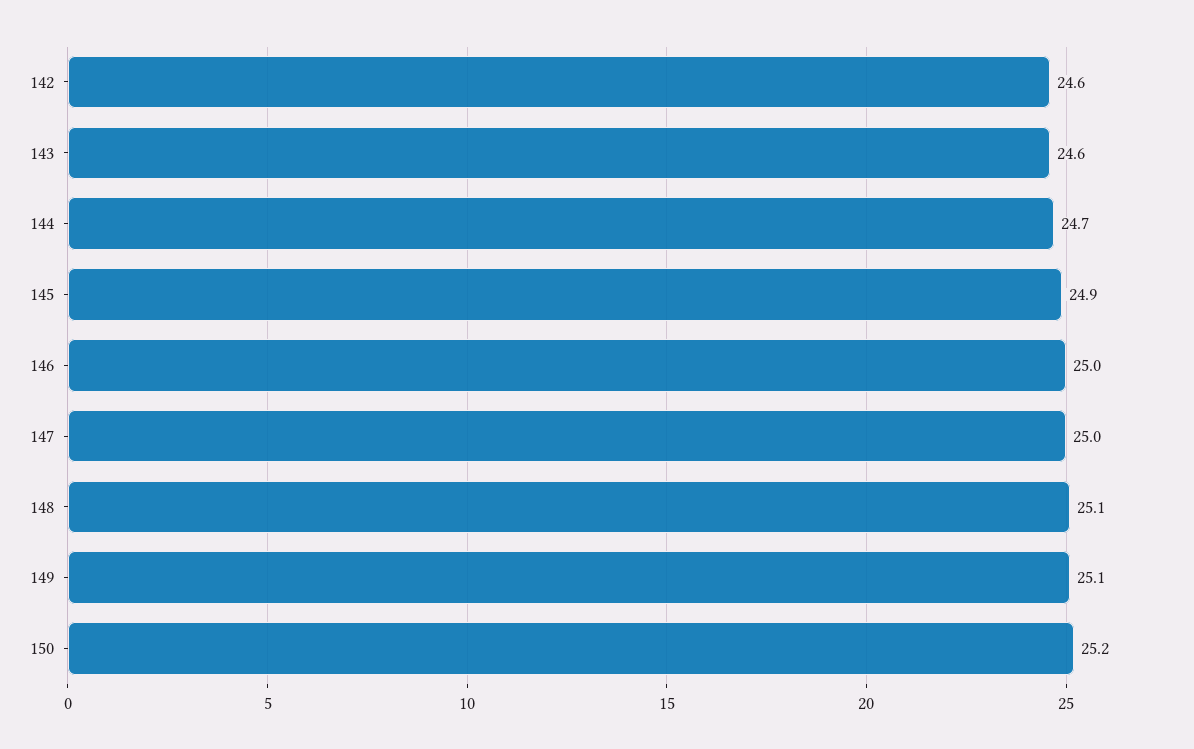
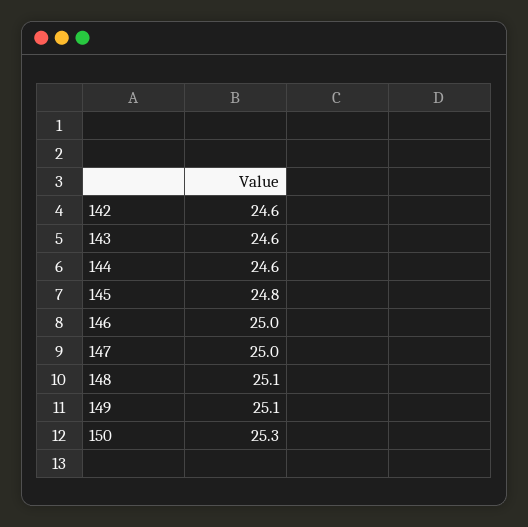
144: 24.7 -> 24.6
145: 24.9 -> 24.8
150: 25.2 -> 25.3

